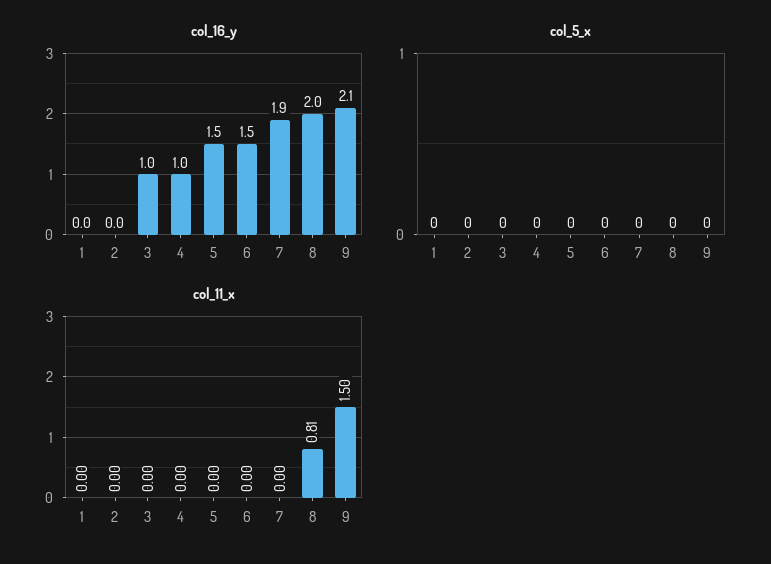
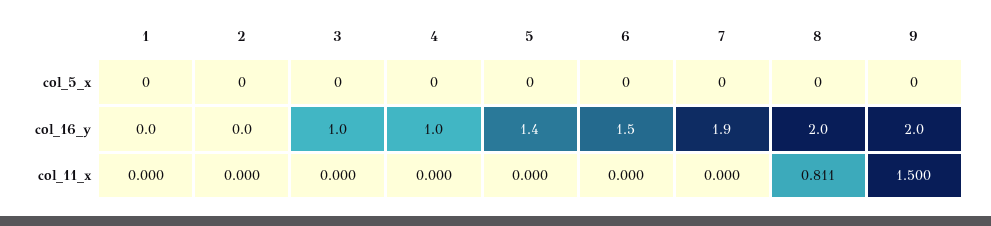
col_16_y, 5: 1.5 -> 1.4
col_16_y, 9: 2.1 -> 2

